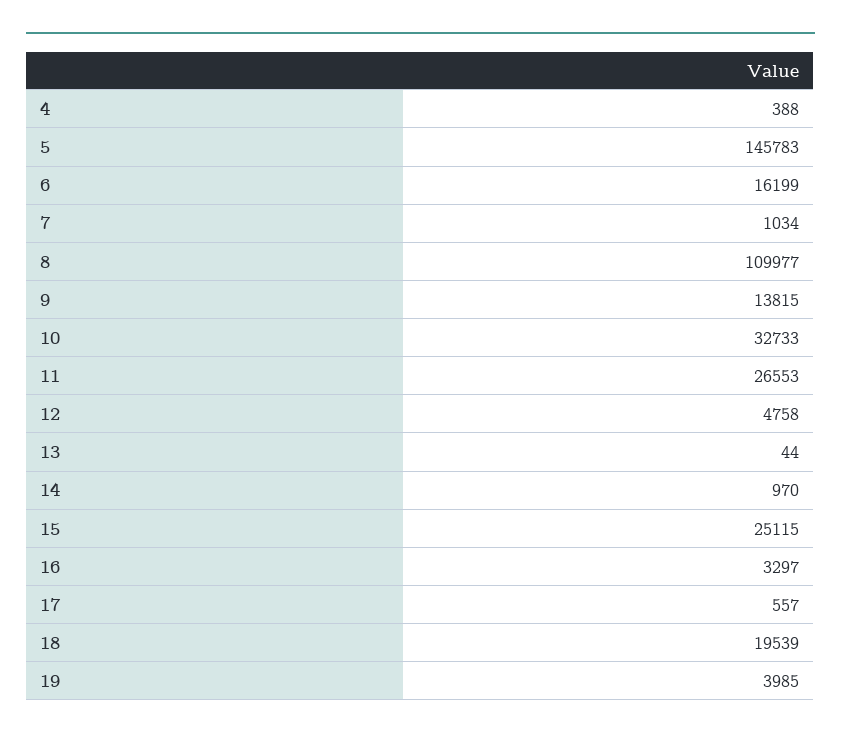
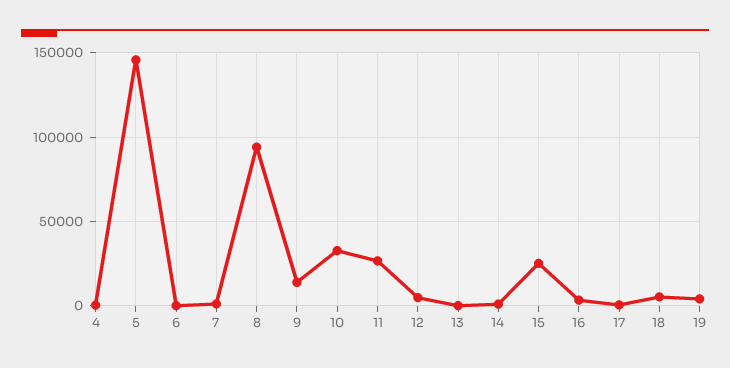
6: 16199 -> 0
8: 109977 -> 95000
18: 19539 -> 5000

